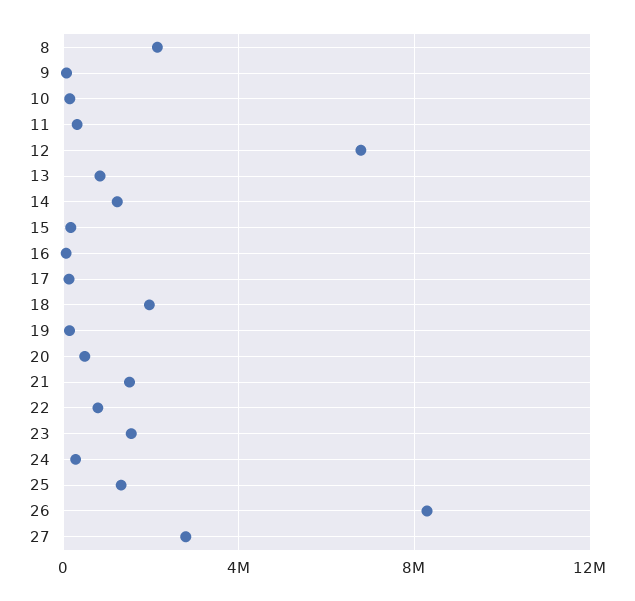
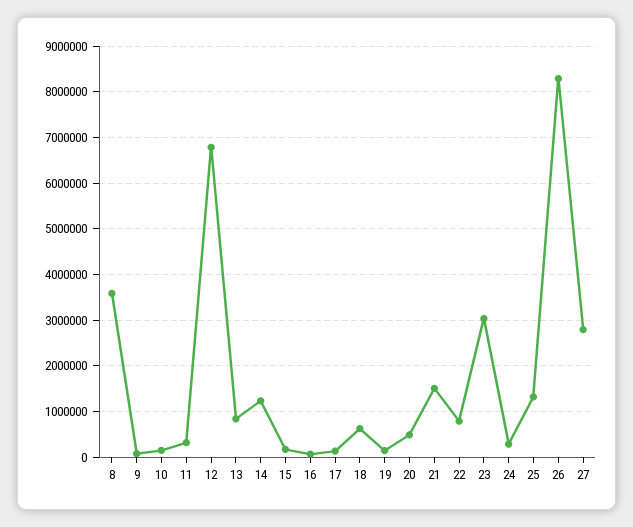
8: 2000000 -> 3600000
18: 2000000 -> 600000
23: 1500000 -> 3000000

